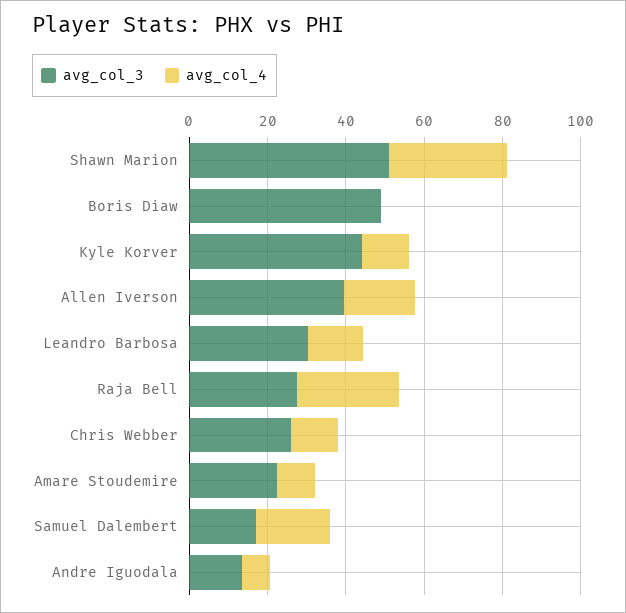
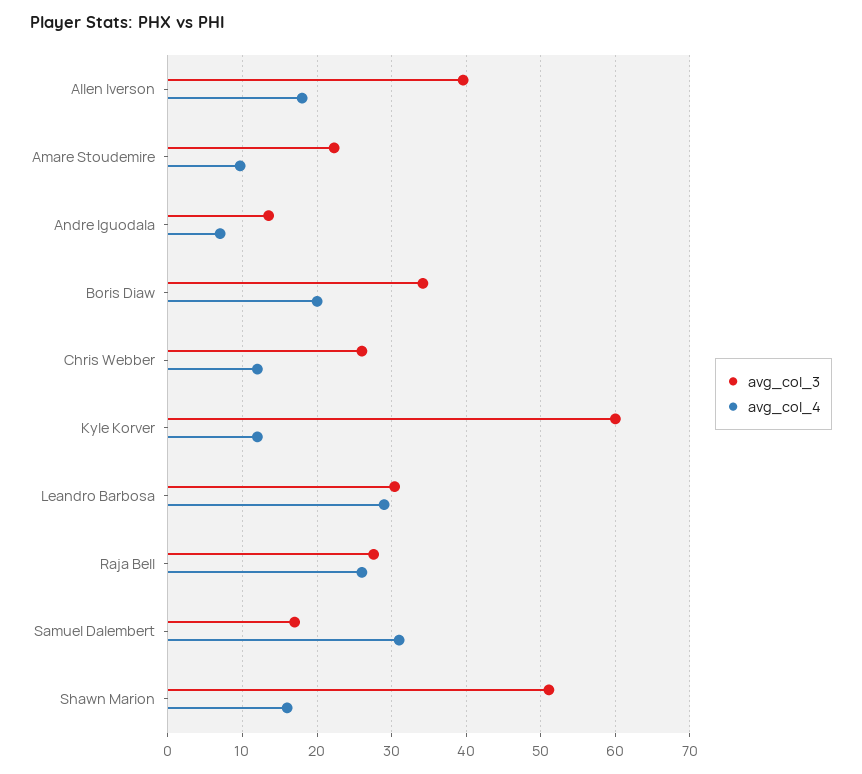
avg_col_4, Shawn Marion: 30 -> 16
avg_col_3, Boris Diaw: 50 -> 34
avg_col_4, Boris Diaw: 0 -> 20
avg_col_3, Kyle Korver: 45 -> 60
avg_col_4, Leandro Barbosa: 15 -> 29
avg_col_4, Samuel Dalembert: 20 -> 31

